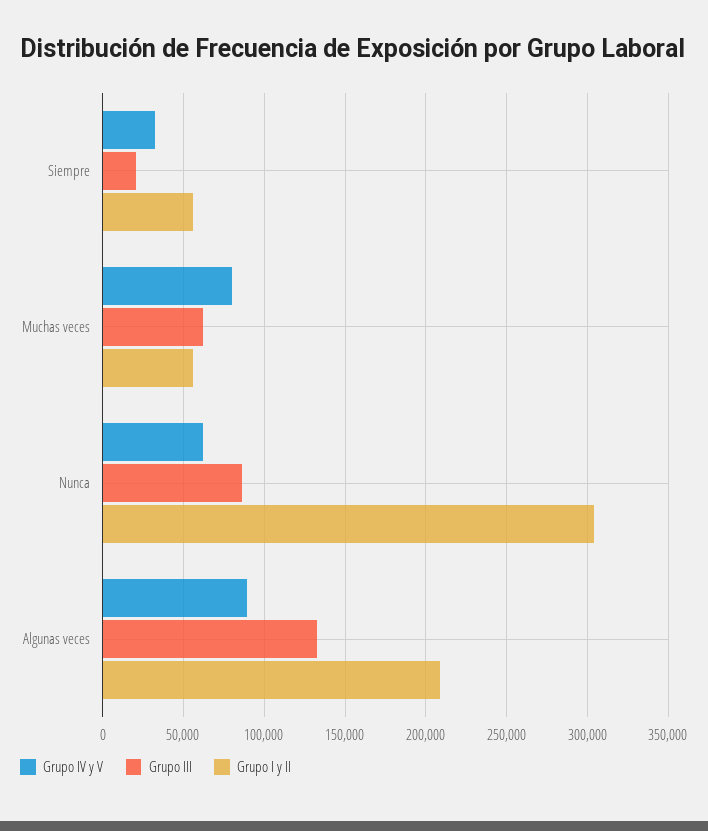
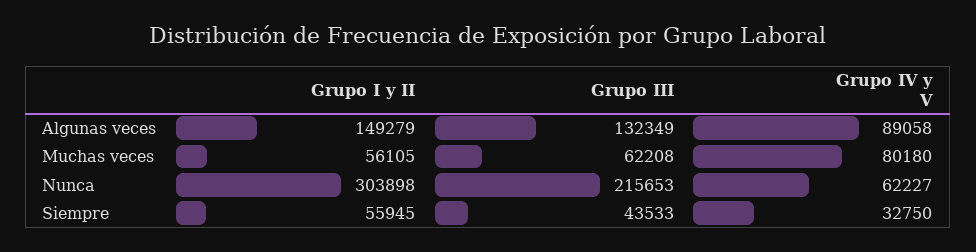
Grupo III, Siempre: 20000 -> 43533
Grupo III, Nunca: 85000 -> 215653
Grupo I y II, Algunas veces: 210000 -> 149279

